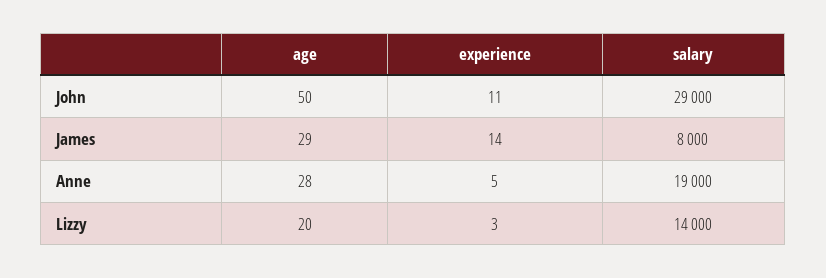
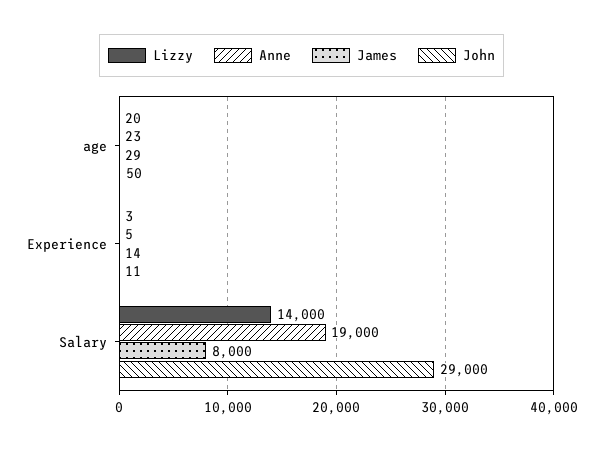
Anne, age: 28 -> 23

